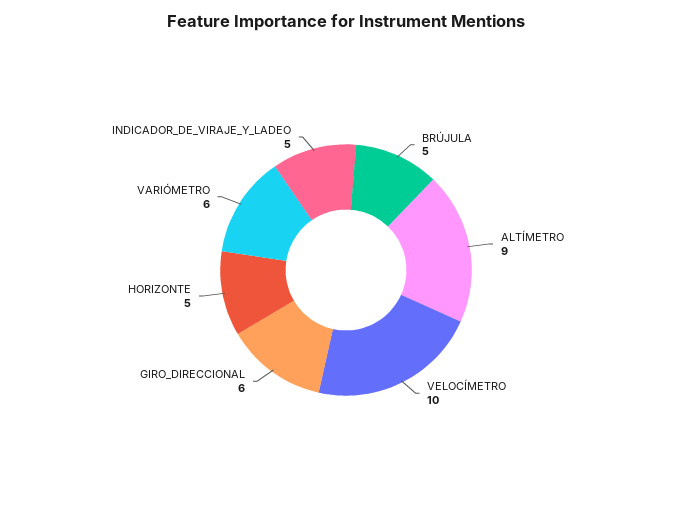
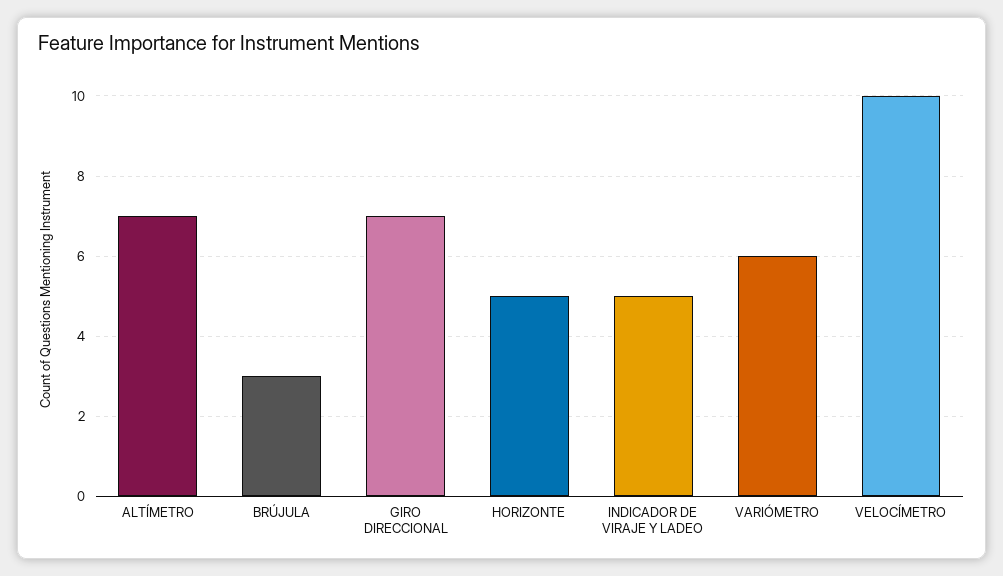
BRÚJULA: 5 -> 3
ALTÍMETRO: 9 -> 7
GIRO_DIRECCIONAL: 6 -> 7

